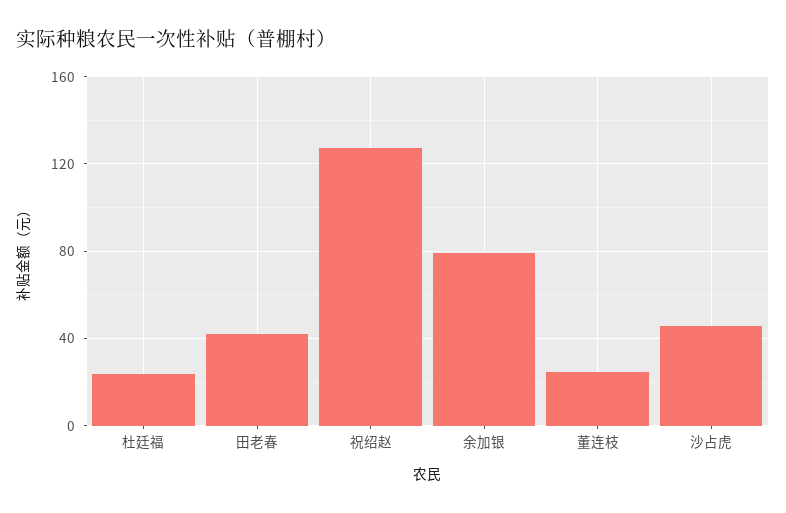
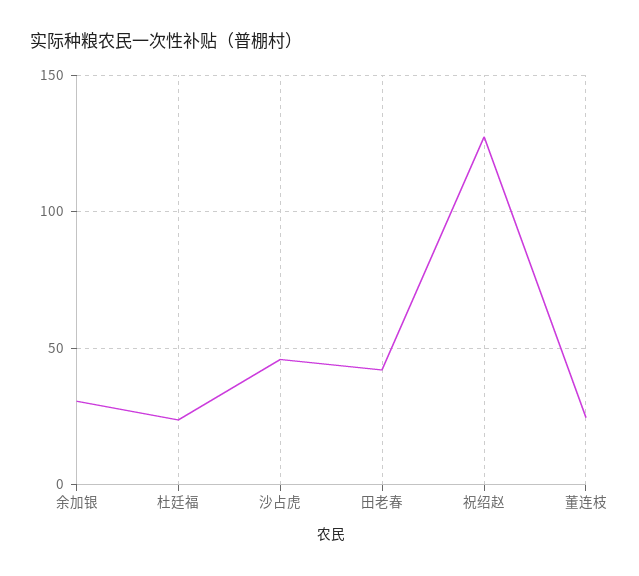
余加银: 80 -> 30

